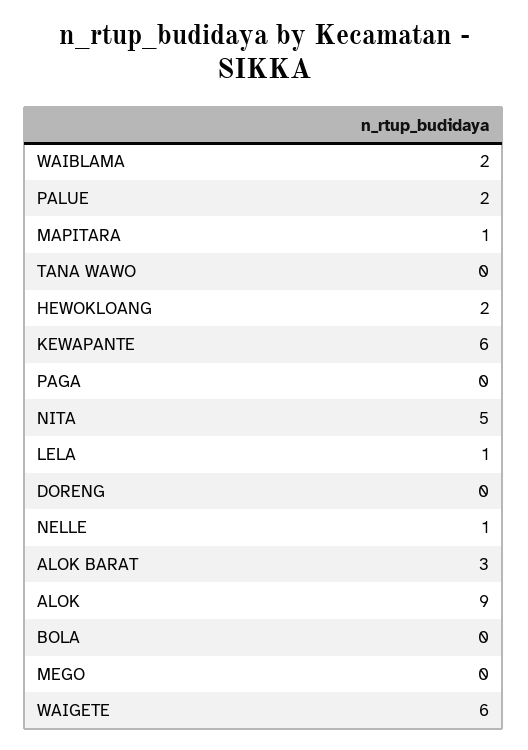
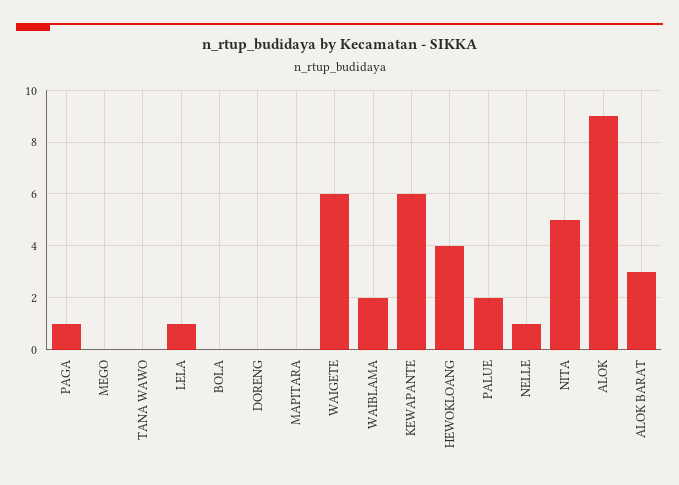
MAPITARA: 1 -> 0
HEWOKLOANG: 2 -> 4
PAGA: 0 -> 1

